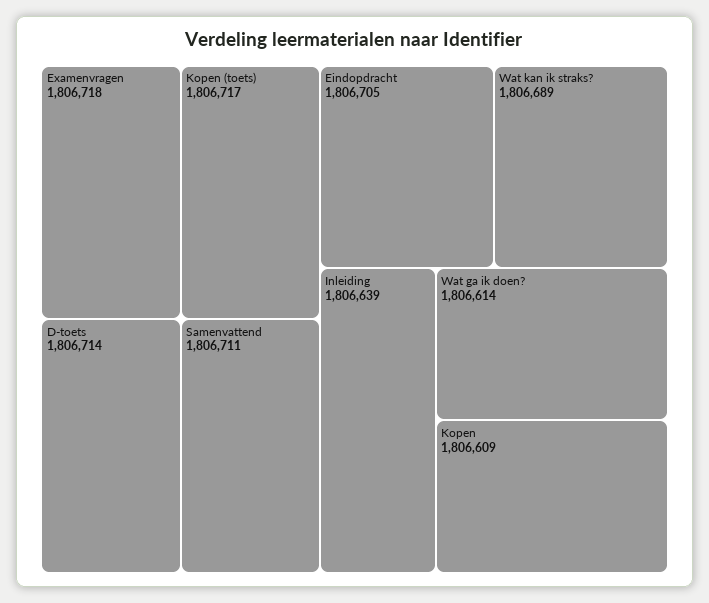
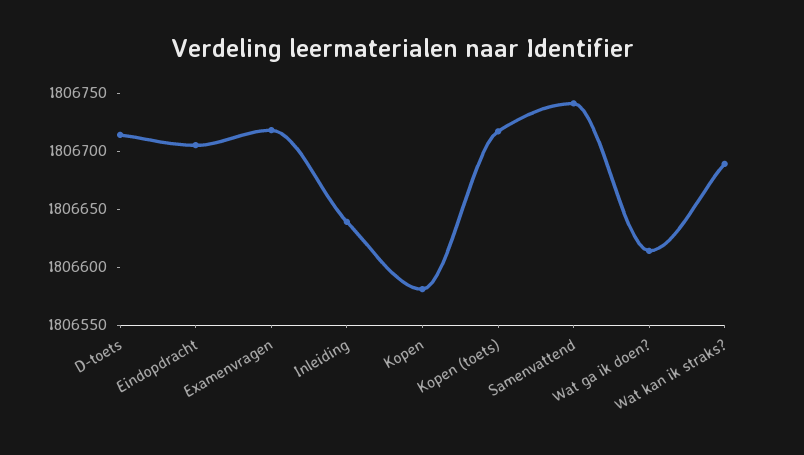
Samenvattend: 1806711 -> 1806740
Kopen: 1806609 -> 1806580

